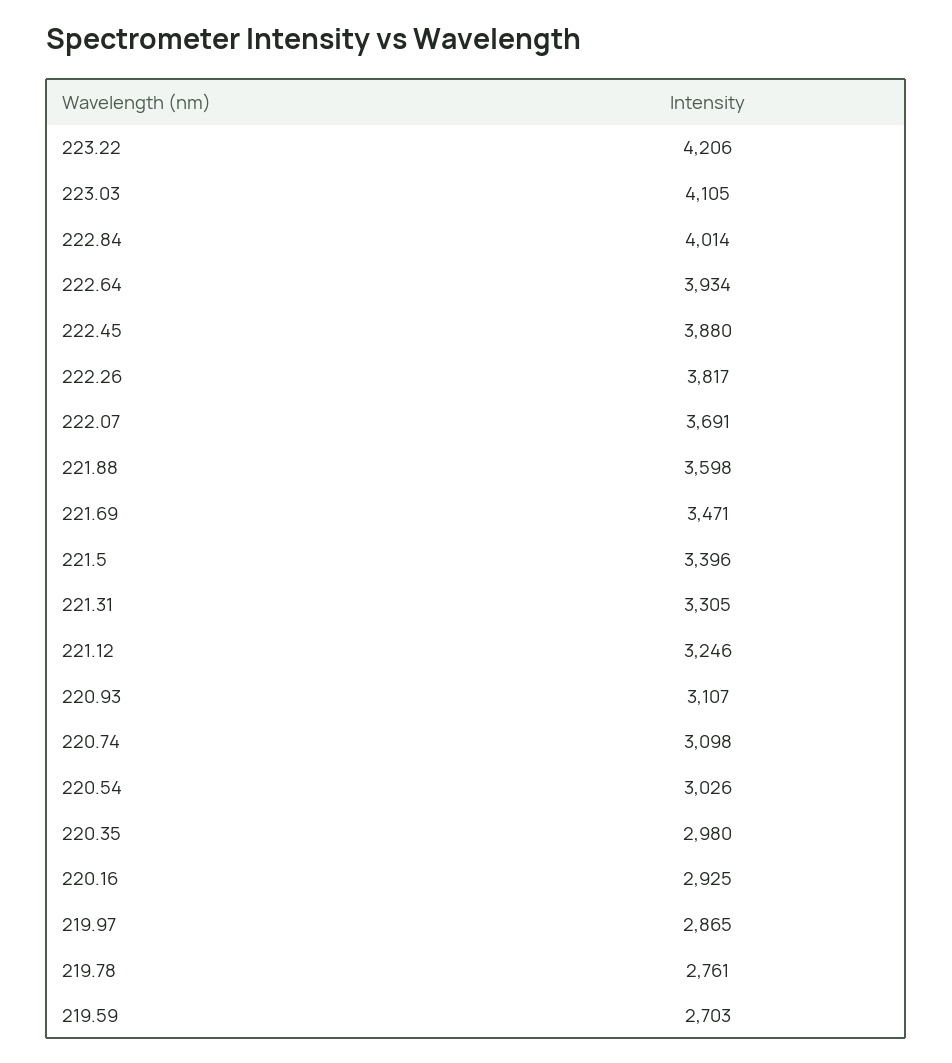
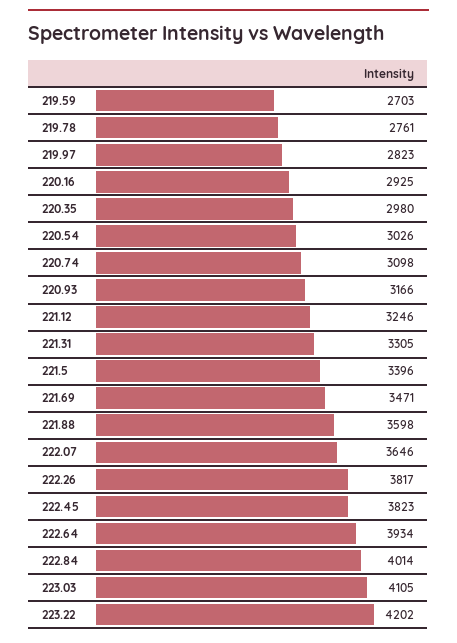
223.22: 4206 -> 4202
222.45: 3880 -> 3823
222.07: 3691 -> 3646
220.93: 3107 -> 3166
219.97: 2865 -> 2823

